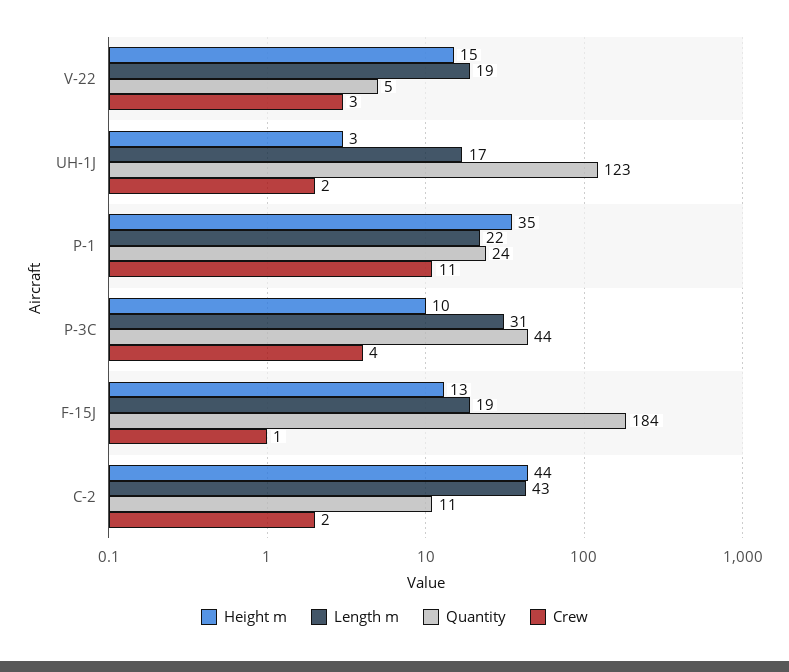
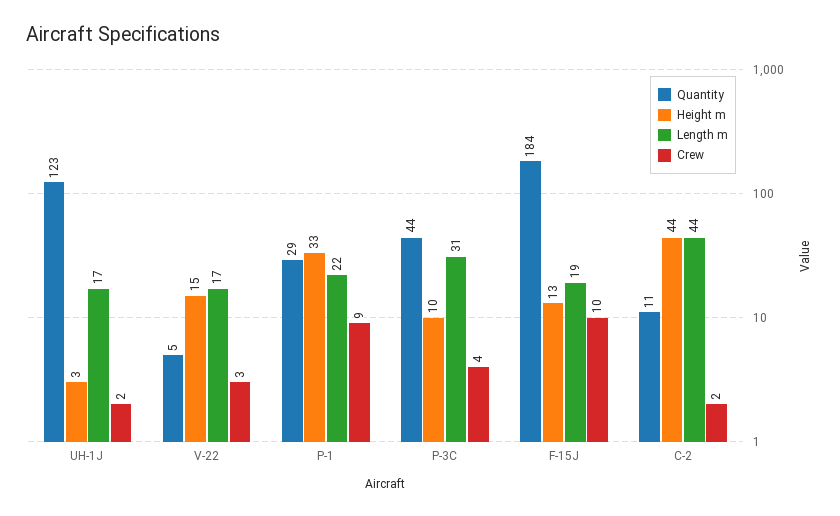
Length m, V-22: 19 -> 17
Height m, P-1: 35 -> 33
Quantity, P-1: 24 -> 29
Crew, P-1: 11 -> 9
Crew, F-15J: 1 -> 10
Length m, C-2: 43 -> 44

